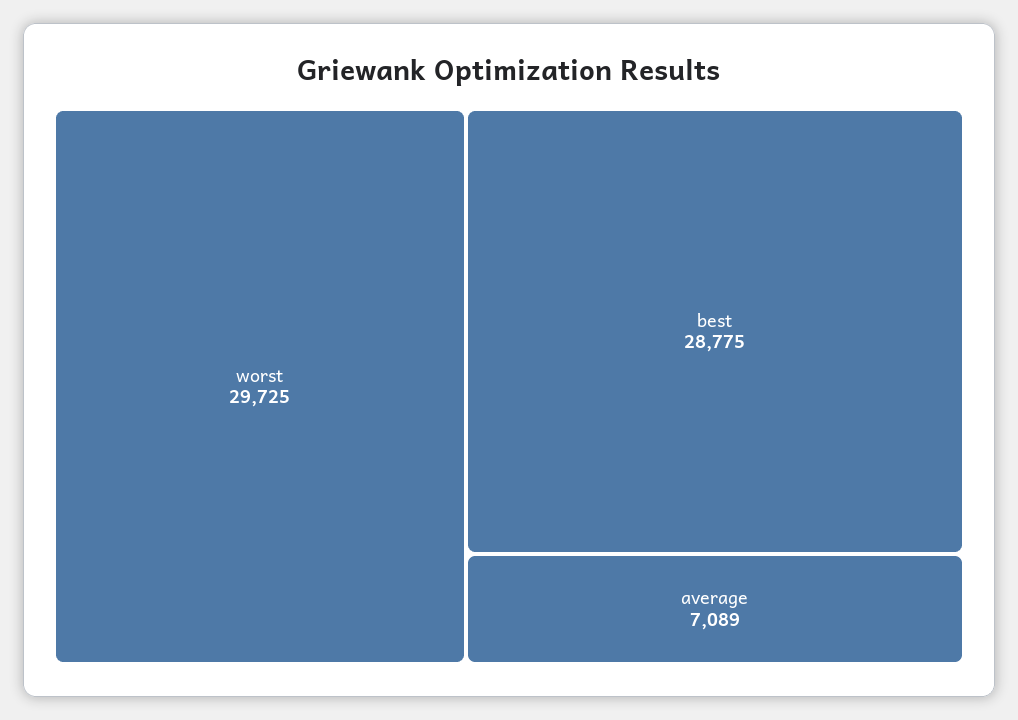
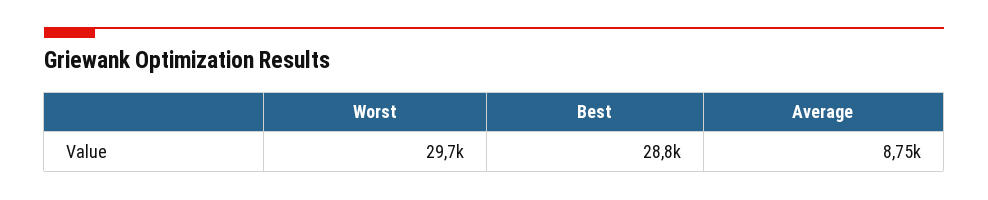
average: 7089 -> 8750

